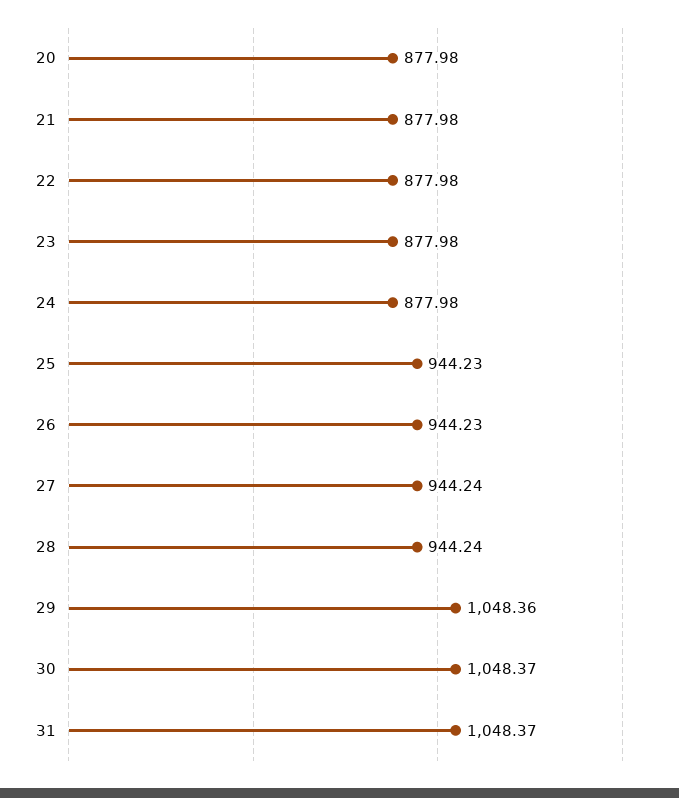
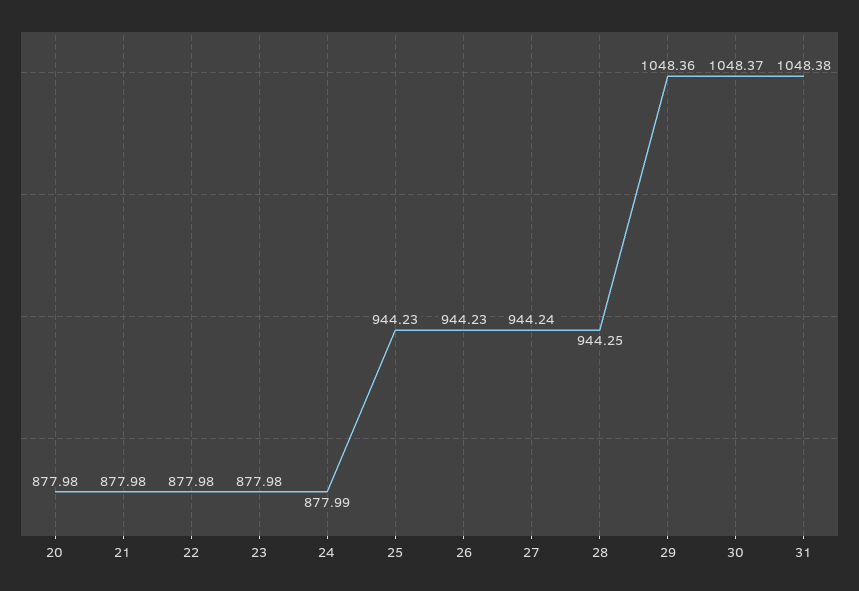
24: 877.98 -> 877.99
28: 944.24 -> 944.25
31: 1048.37 -> 1048.38

